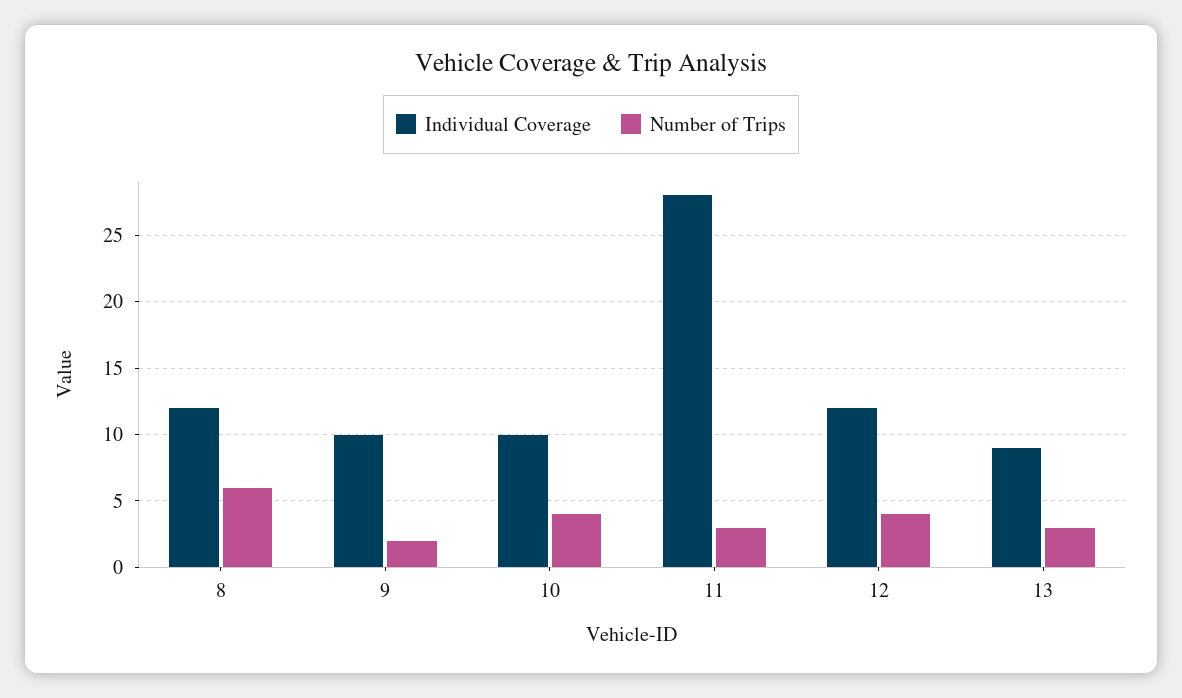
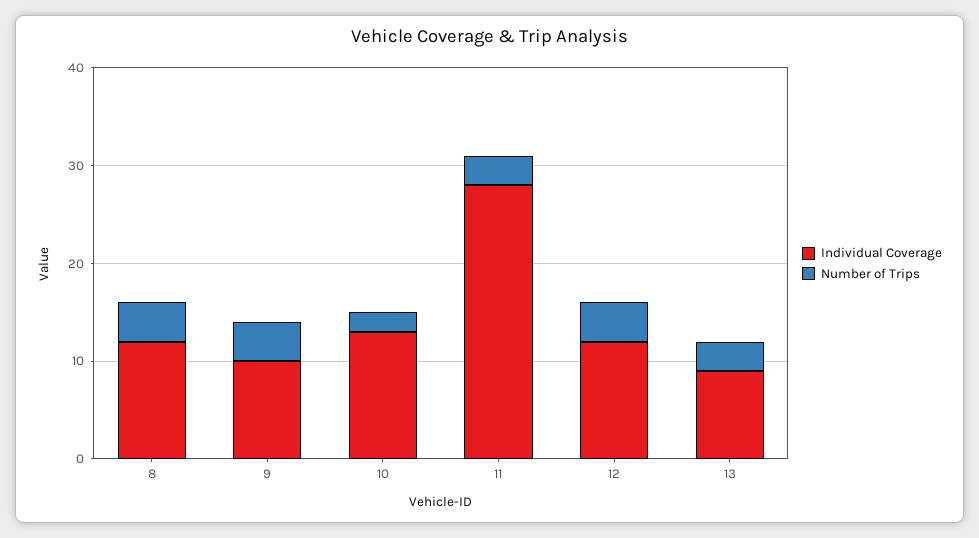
Number of Trips, 8: 6 -> 4
Number of Trips, 9: 2 -> 4
Individual Coverage, 10: 10 -> 13
Number of Trips, 10: 4 -> 2

